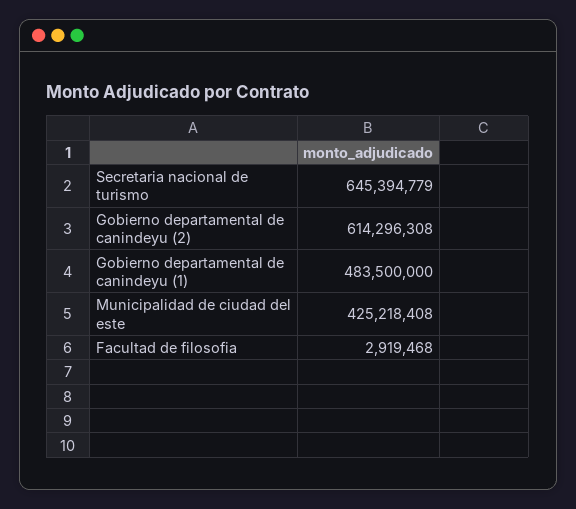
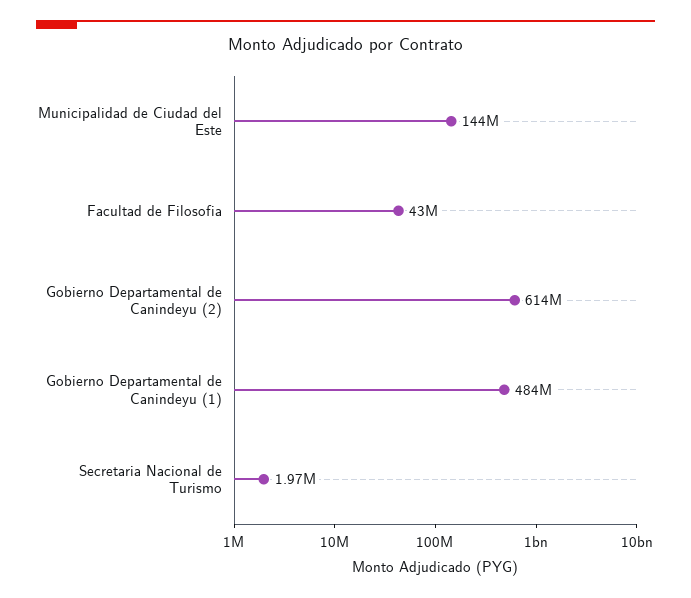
Secretaria nacional de turismo: 645394779 -> 1970000
Municipalidad de ciudad del este: 425218408 -> 144000000
Facultad de filosofia: 2919468 -> 43000000

